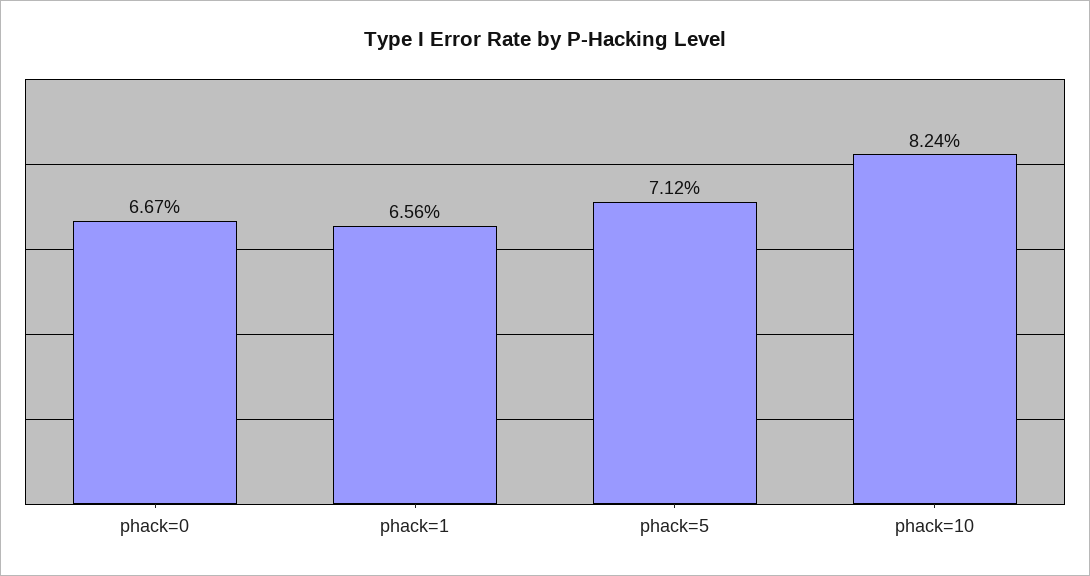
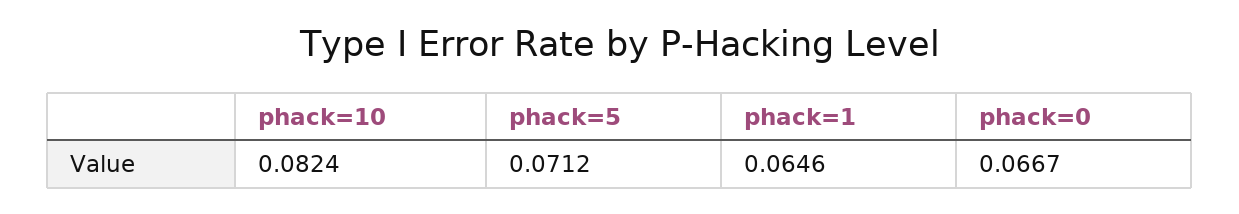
phack=1: 0.0656 -> 0.0646

